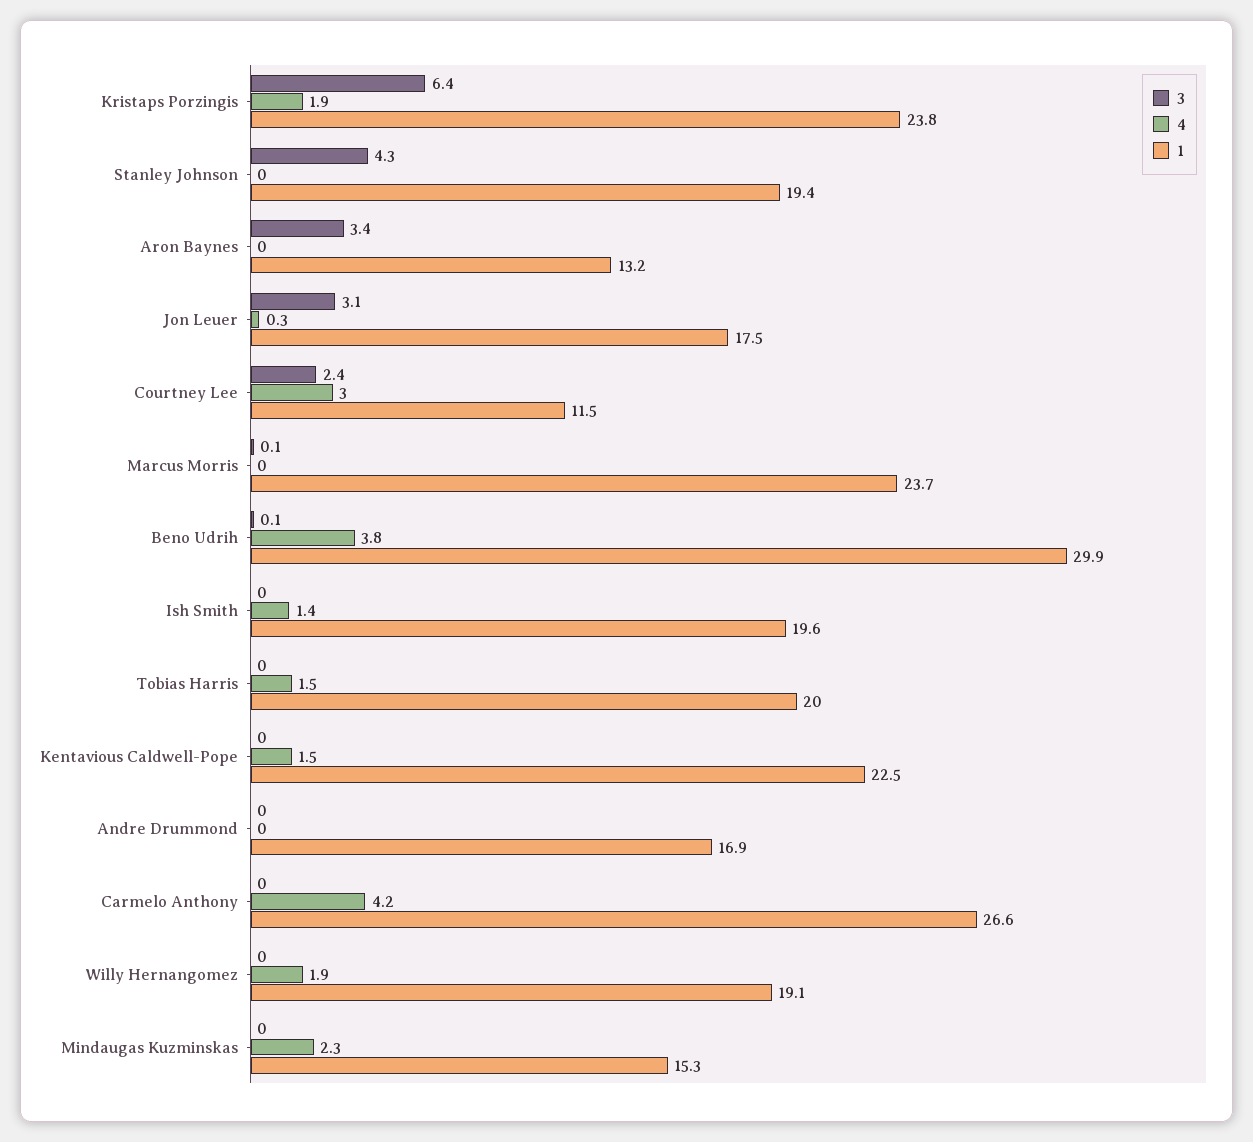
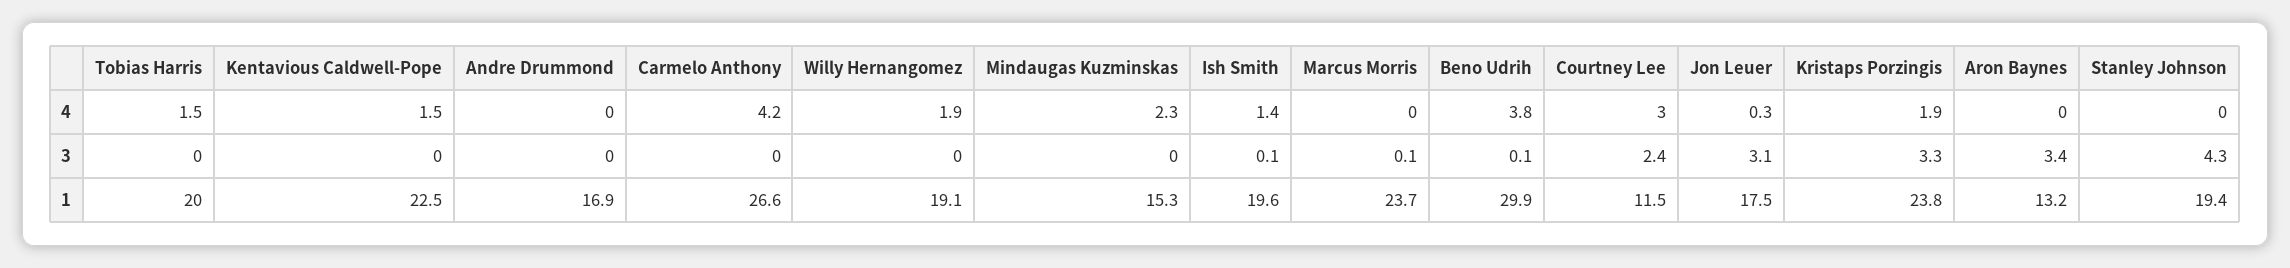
3, Kristaps Porzingis: 6.4 -> 3.3
3, Ish Smith: 0 -> 0.1

